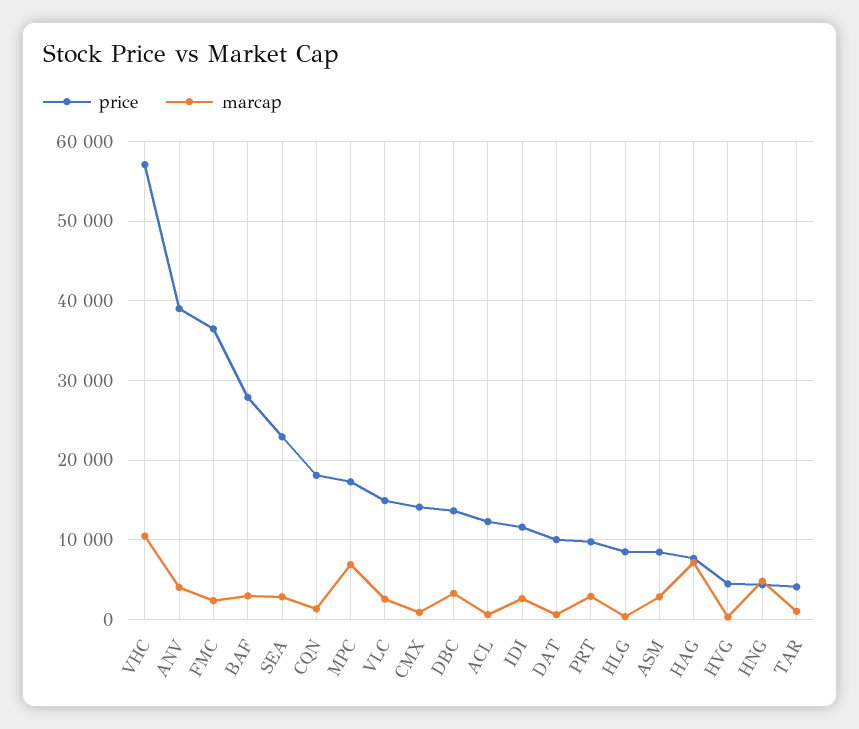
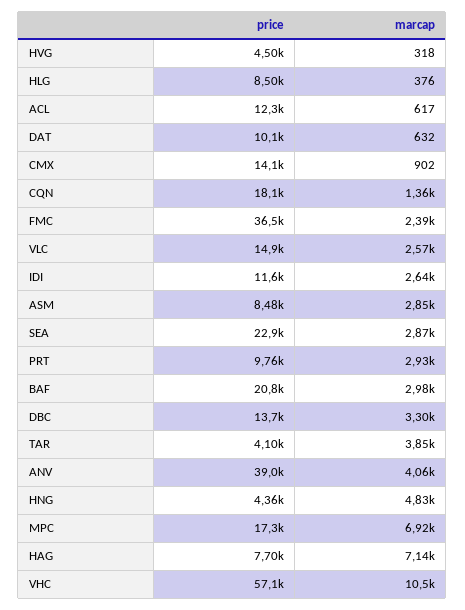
price, BAF: 28000 -> 20800
marcap, TAR: 1000 -> 3850

